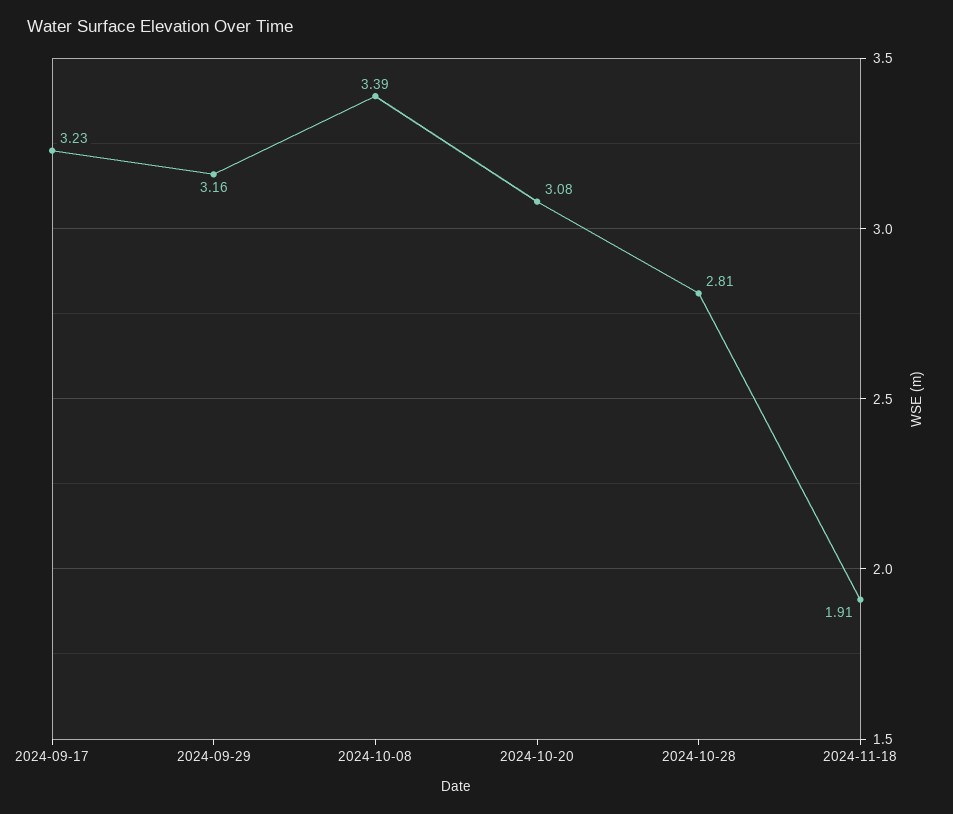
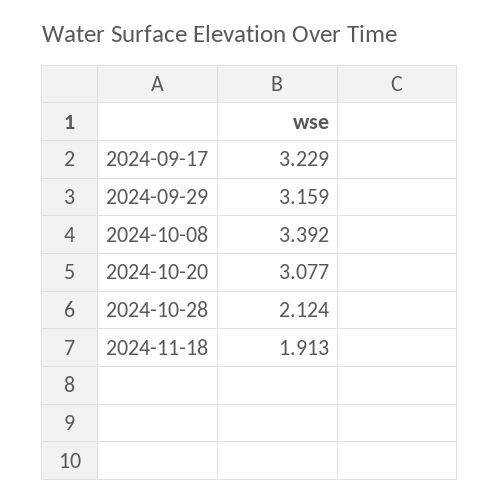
2024-10-28: 2.81 -> 2.124

